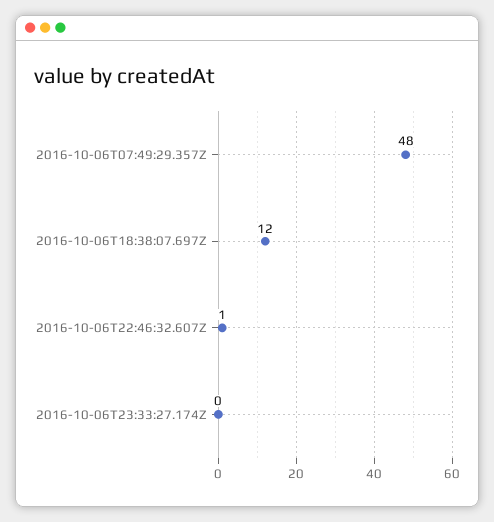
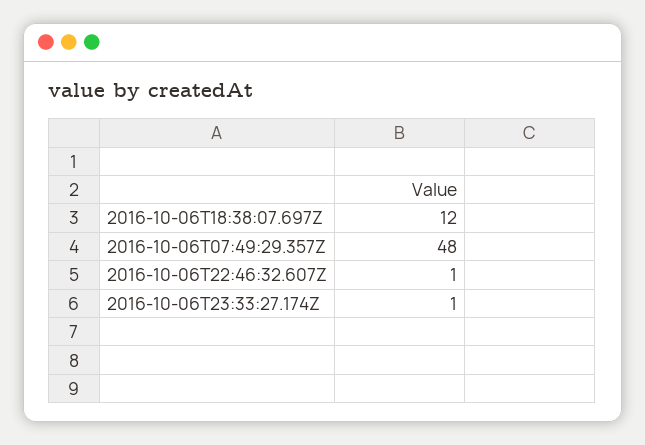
2016-10-06T23:33:27.174Z: 0 -> 1

